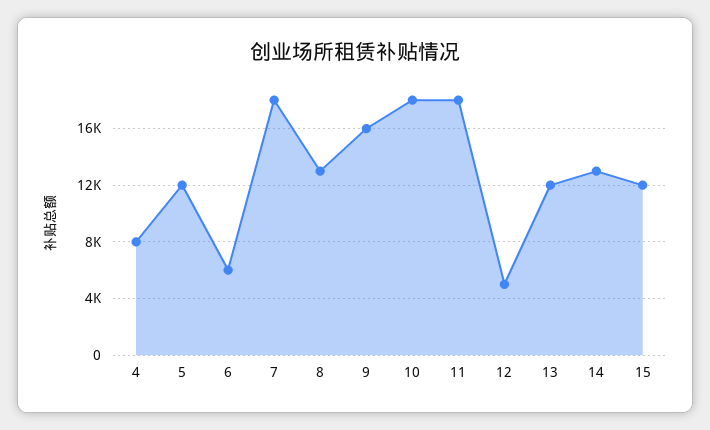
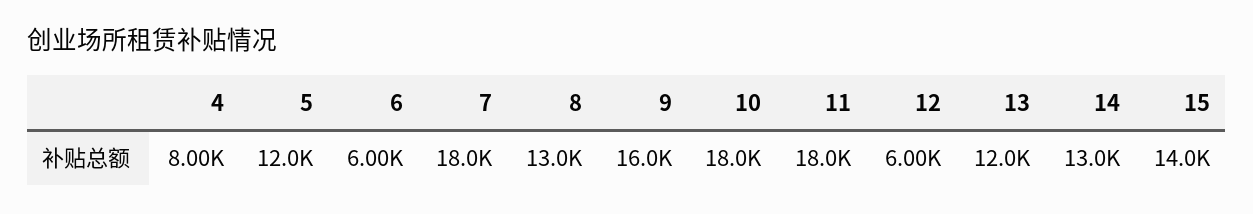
12: 5000 -> 6000
15: 12000 -> 14000

